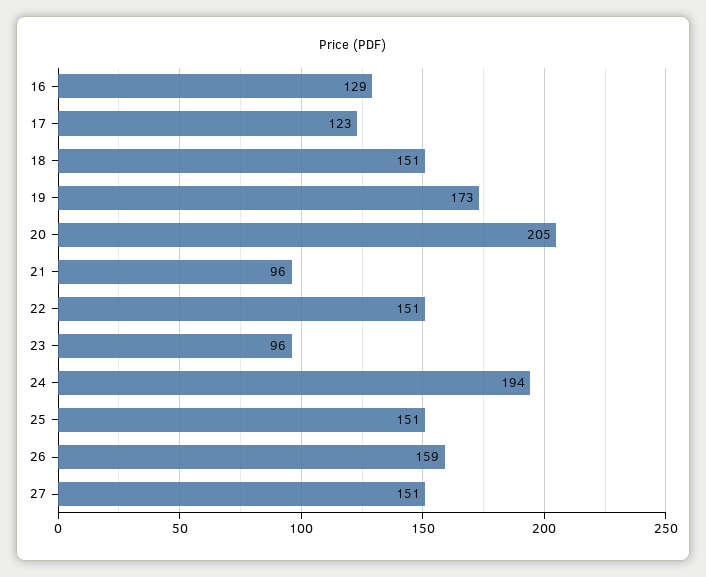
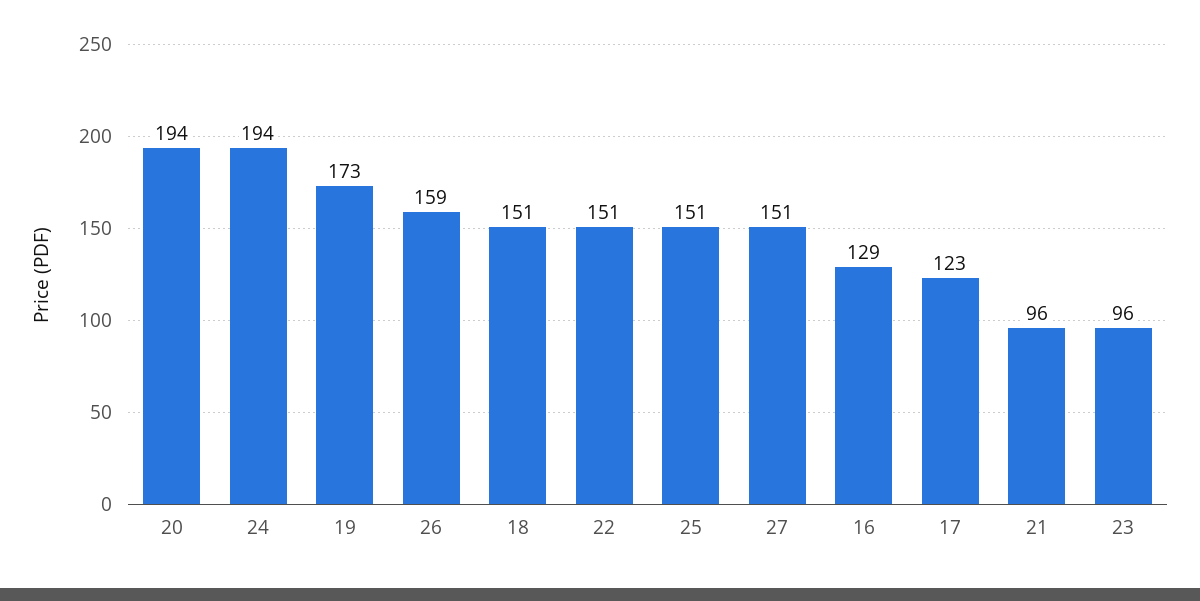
20: 205 -> 194

